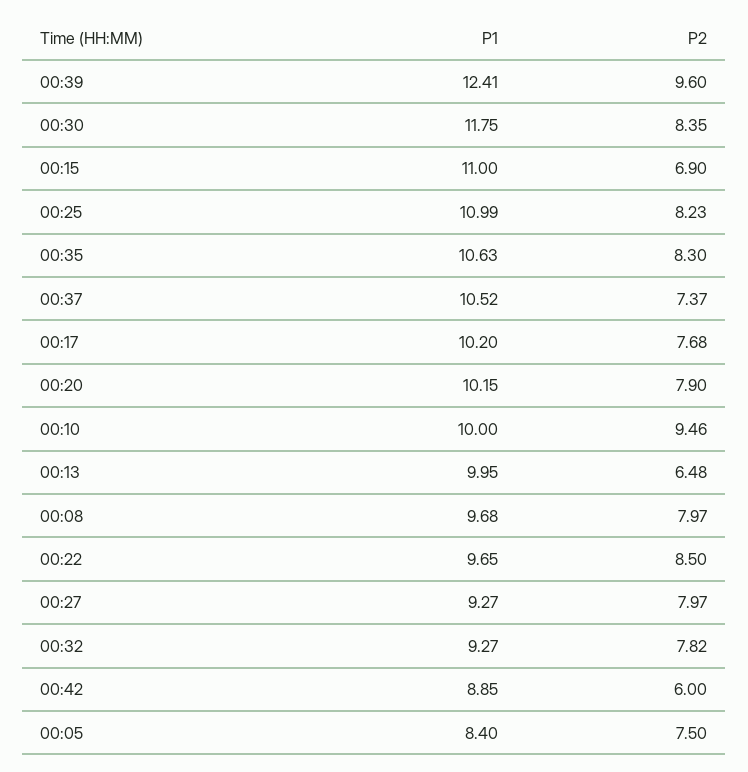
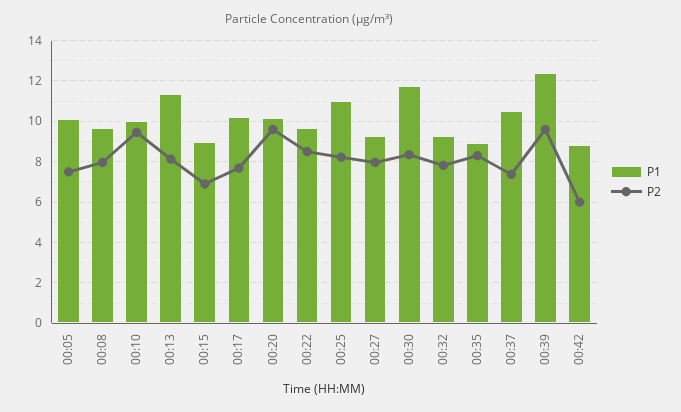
P1, 00:15: 11 -> 9
P1, 00:35: 10.63 -> 9
P2, 00:20: 7.9 -> 9.5
P1, 00:13: 9.95 -> 11.5
P2, 00:13: 6.48 -> 8
P1, 00:05: 8.4 -> 10

